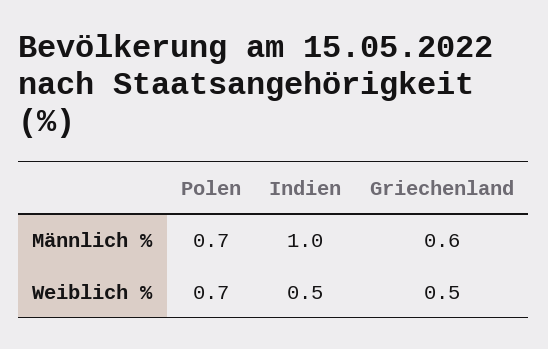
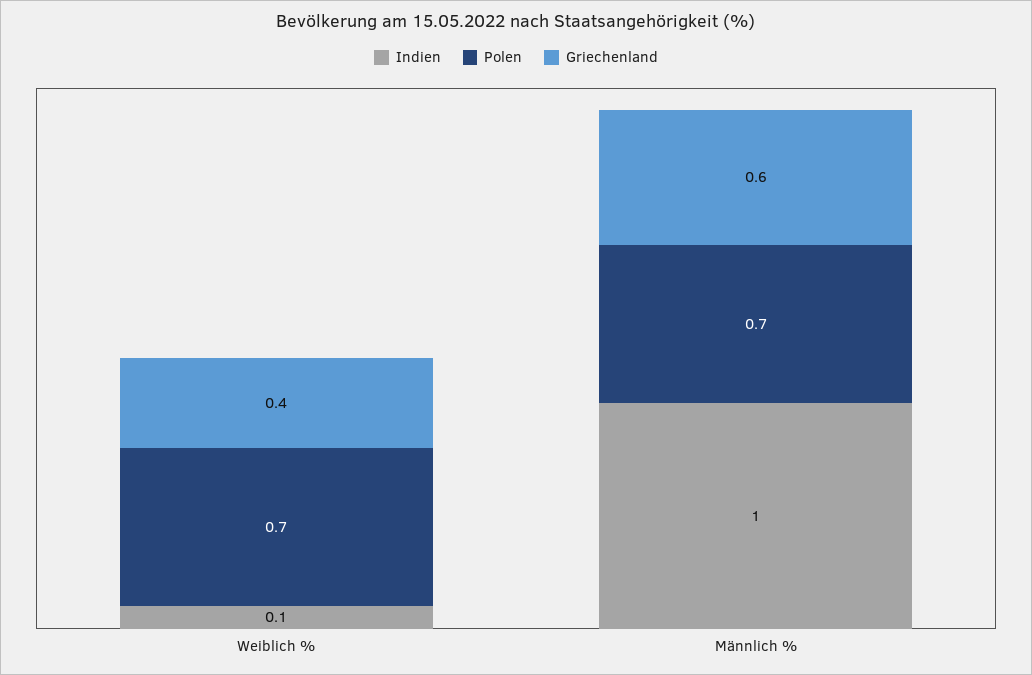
Indien, Weiblich %: 0.5 -> 0.1
Griechenland, Weiblich %: 0.5 -> 0.4

